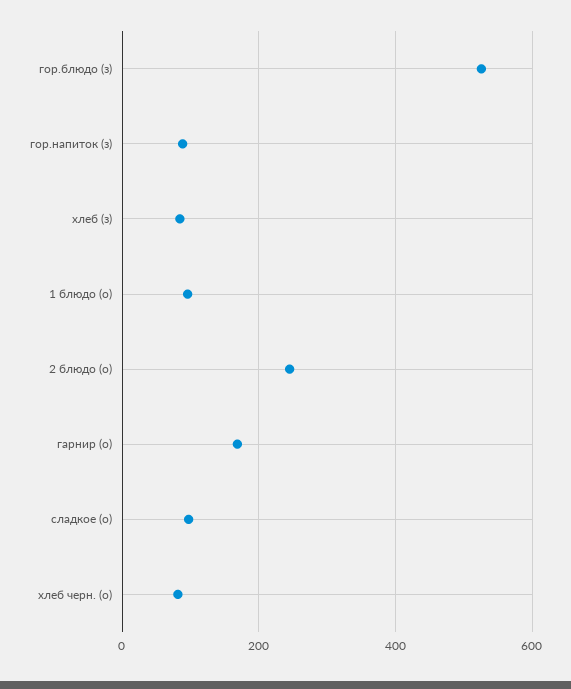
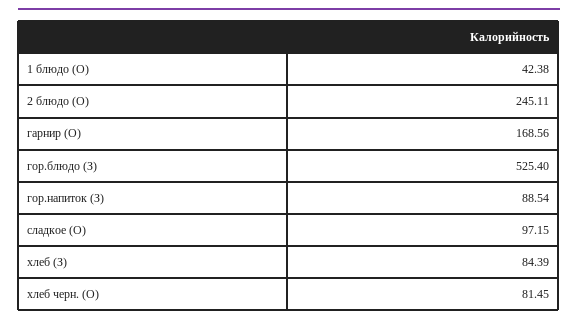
1 блюдо (о): 100 -> 42.38

